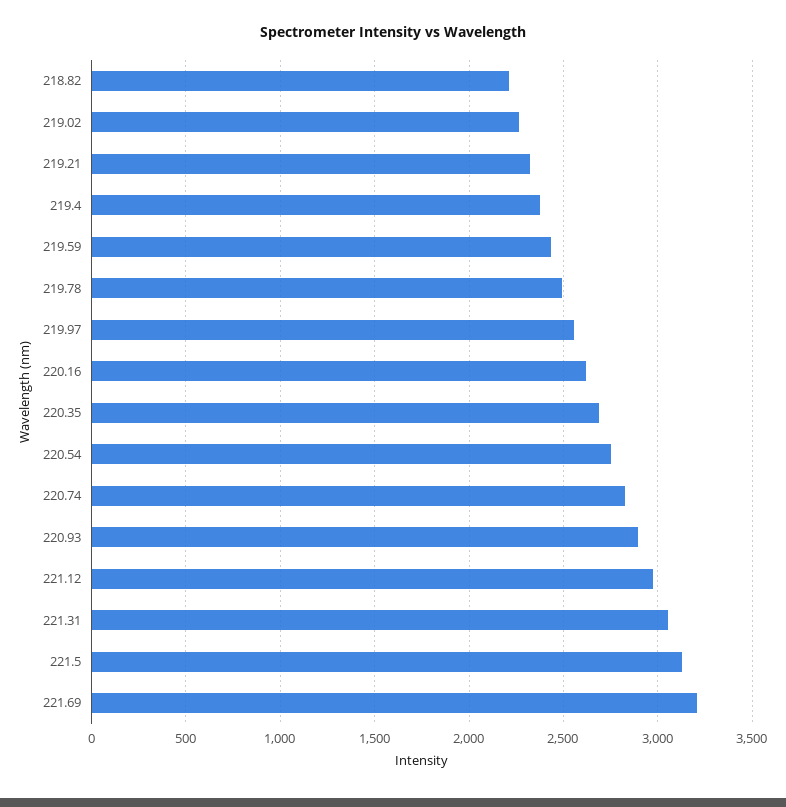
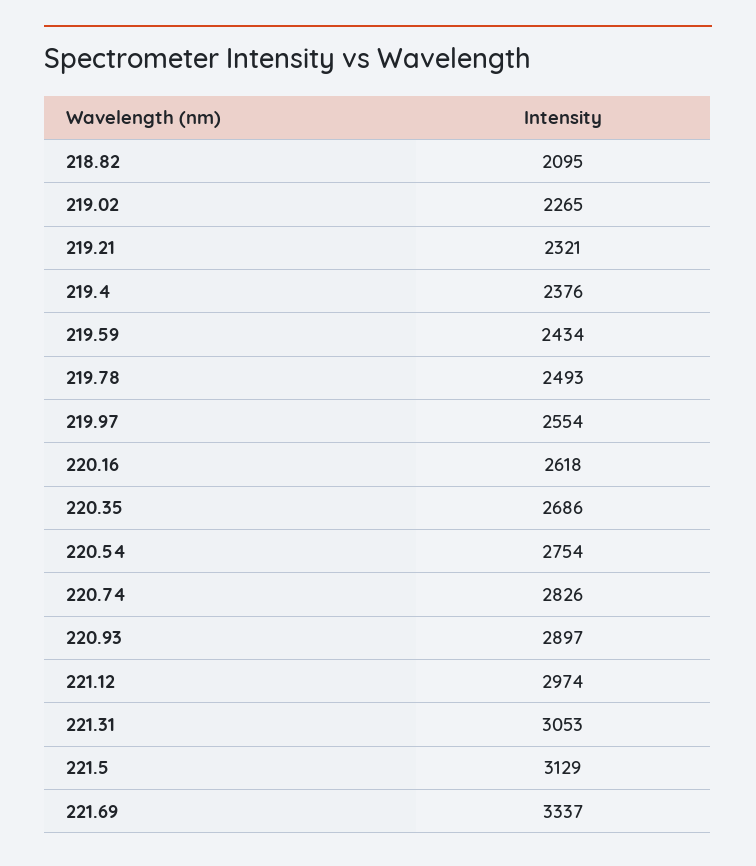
218.82: 2200 -> 2095
221.69: 3200 -> 3337

